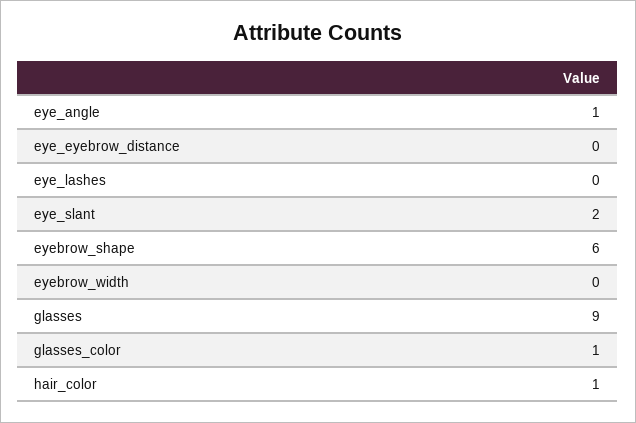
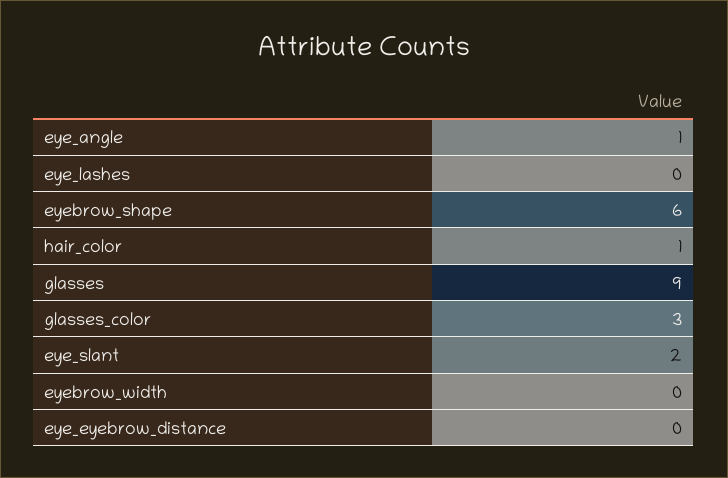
glasses_color: 1 -> 3

